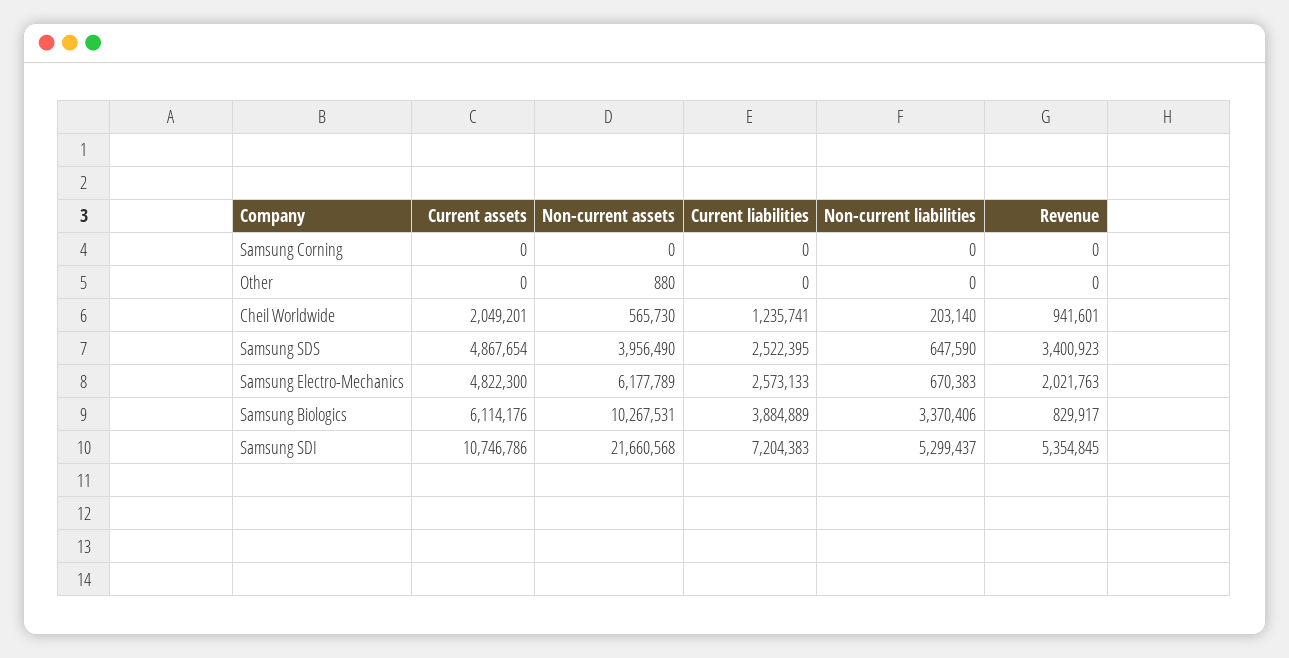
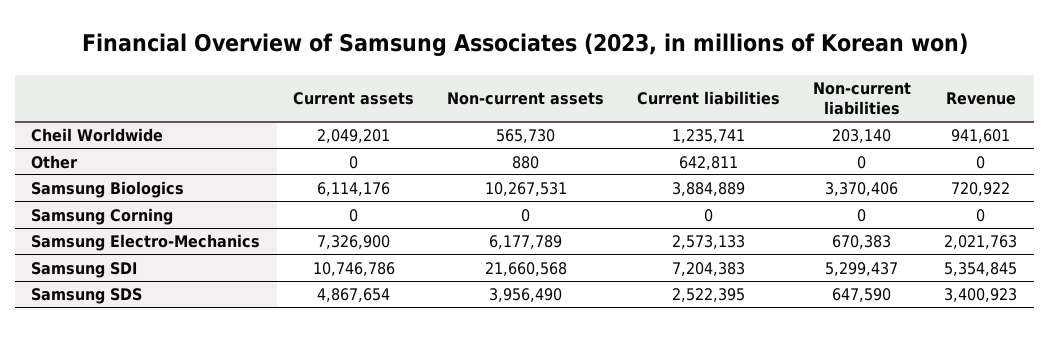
Current liabilities, Other: 0 -> 642811
Current assets, Samsung Electro-Mechanics: 4822300 -> 7326900
Revenue, Samsung Biologics: 829917 -> 720922

